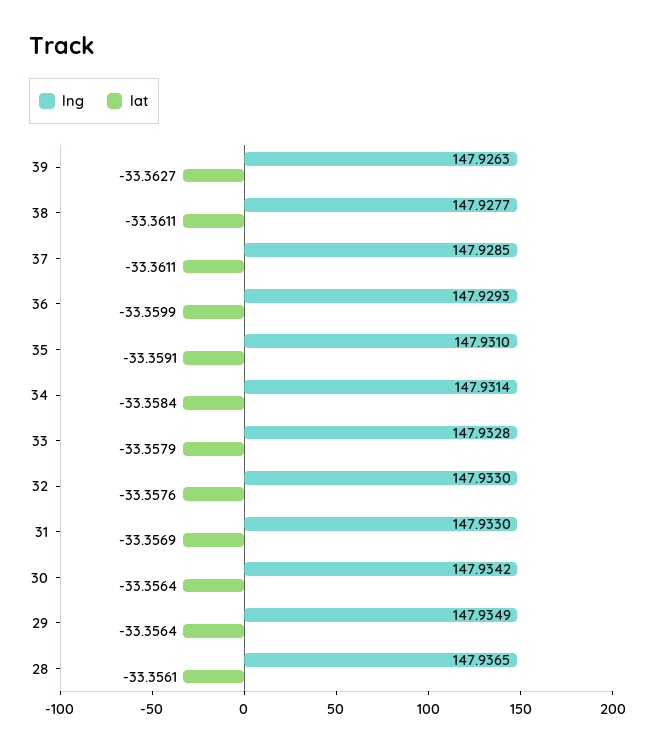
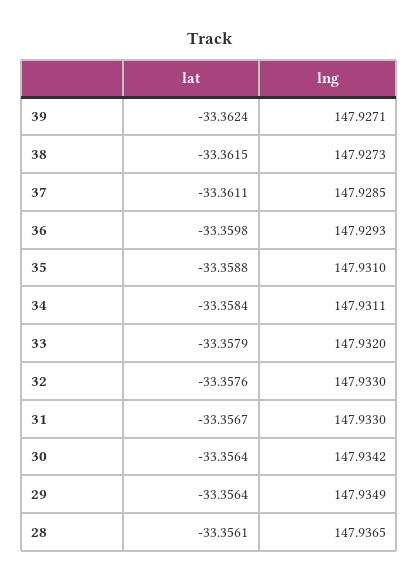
lng, 39: 147.9263 -> 147.9271
lat, 39: -33.3627 -> -33.3624
lng, 38: 147.9277 -> 147.9273
lat, 38: -33.3611 -> -33.3615
lat, 36: -33.3599 -> -33.3598
lat, 35: -33.3591 -> -33.3588
lng, 34: 147.9314 -> 147.9311
lng, 33: 147.9328 -> 147.932
lat, 31: -33.3569 -> -33.3567

